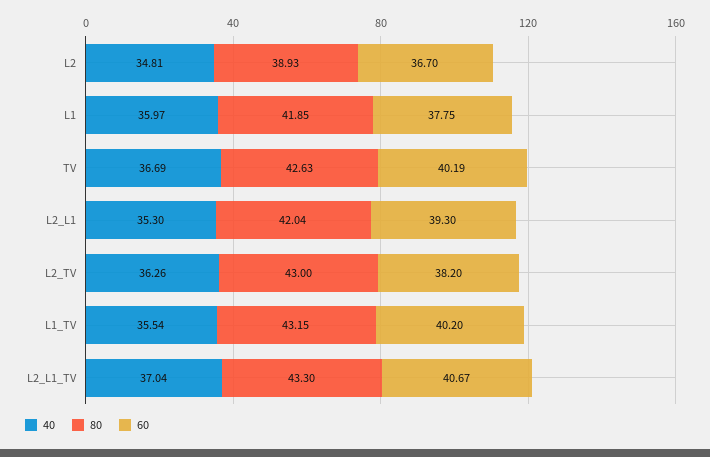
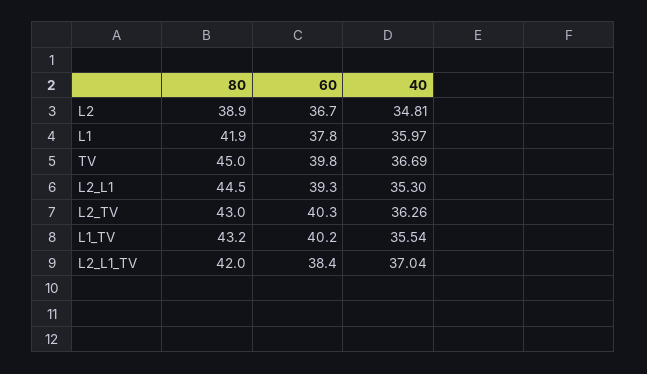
80, TV: 42.63 -> 45
60, TV: 40.19 -> 39.8
80, L2_L1: 42.04 -> 44.5
60, L2_TV: 38.2 -> 40.3
80, L2_L1_TV: 43.3 -> 42
60, L2_L1_TV: 40.67 -> 38.4

